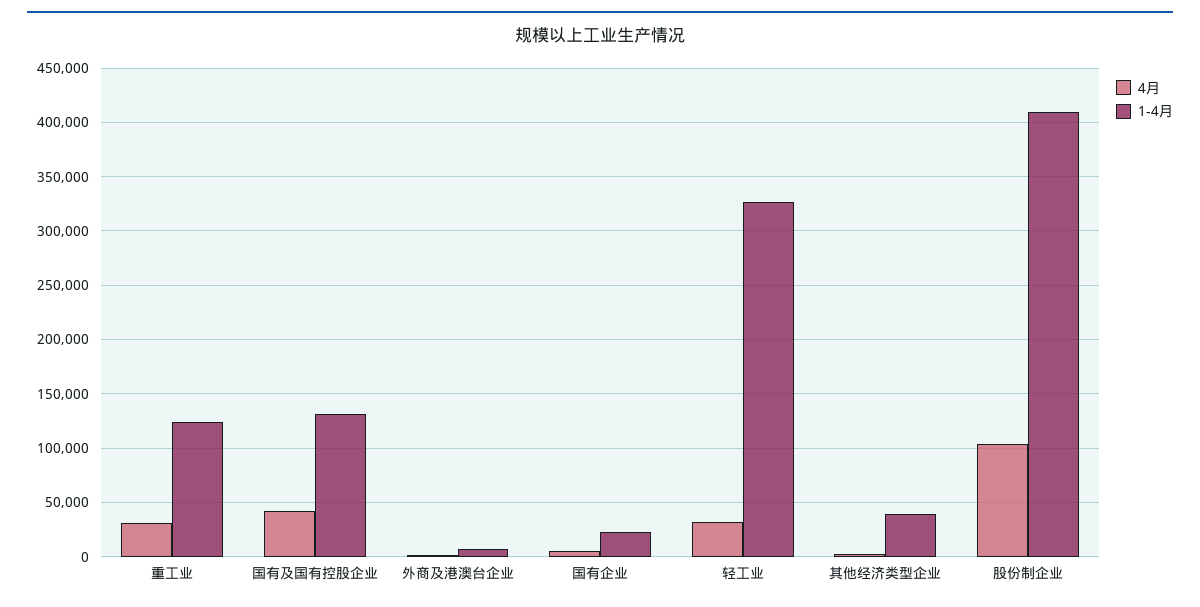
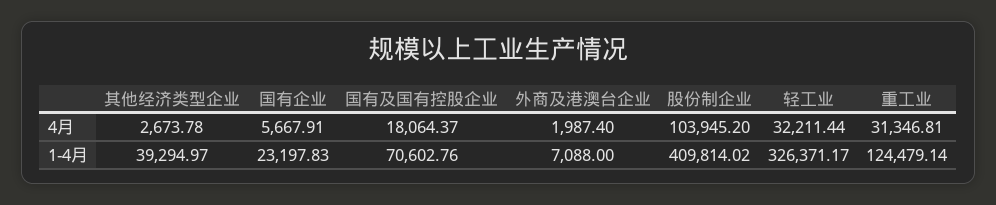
4月, 国有及国有控股企业: 40000 -> 18064.37
1-4月, 国有及国有控股企业: 130000 -> 70602.76

